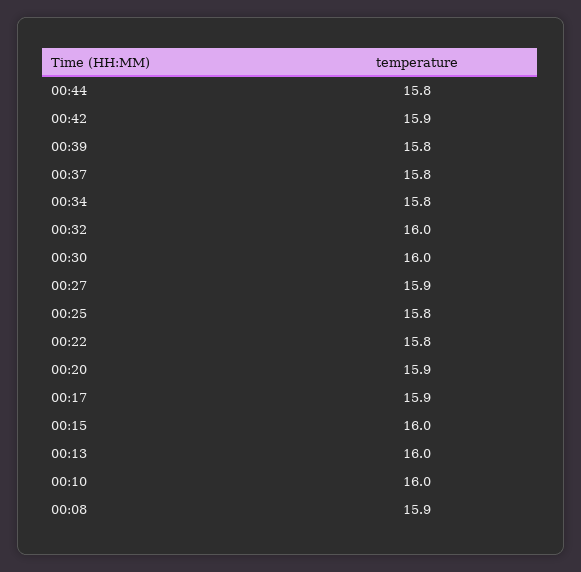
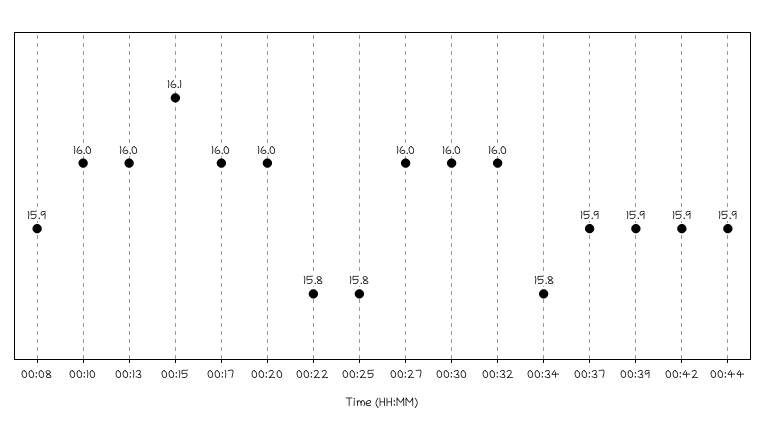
00:44: 15.8 -> 15.9
00:39: 15.8 -> 15.9
00:37: 15.8 -> 15.9
00:27: 15.9 -> 16
00:20: 15.9 -> 16
00:17: 15.9 -> 16
00:15: 16 -> 16.1

